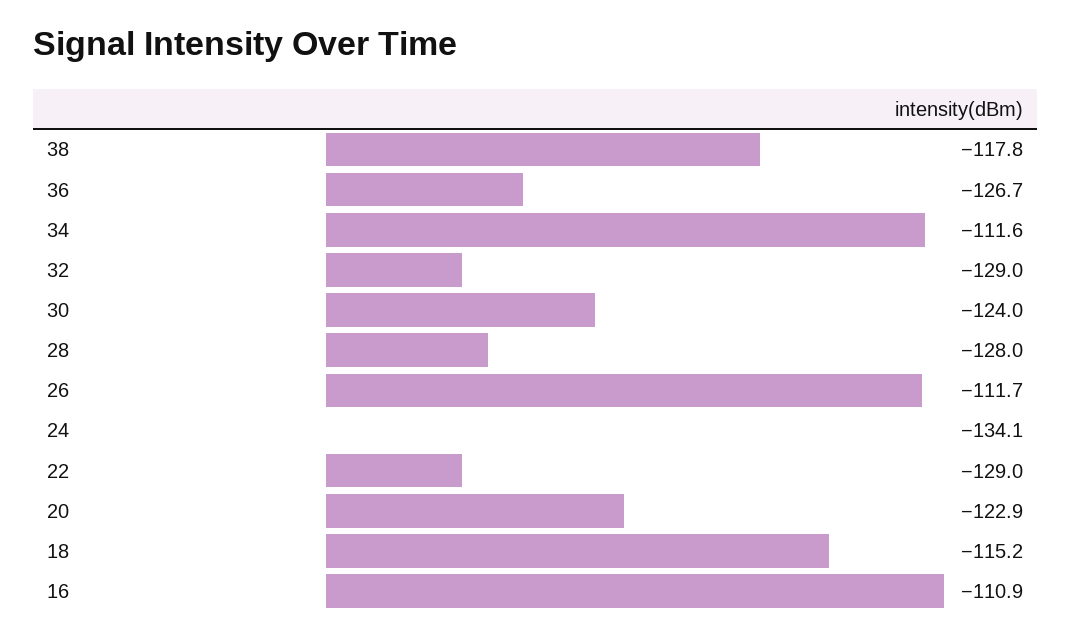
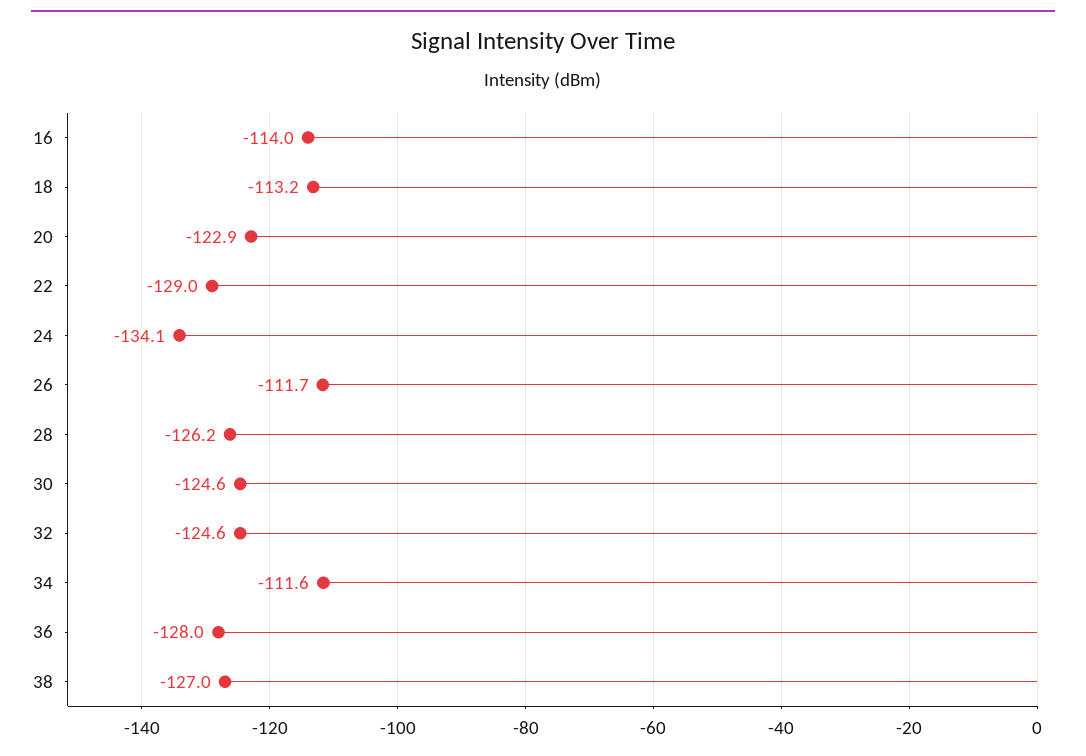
38: -117.8 -> -127
36: -126.7 -> -128
32: -129 -> -124.6
30: -124 -> -124.6
28: -128 -> -126.2
18: -115.2 -> -113.2
16: -110.9 -> -114

